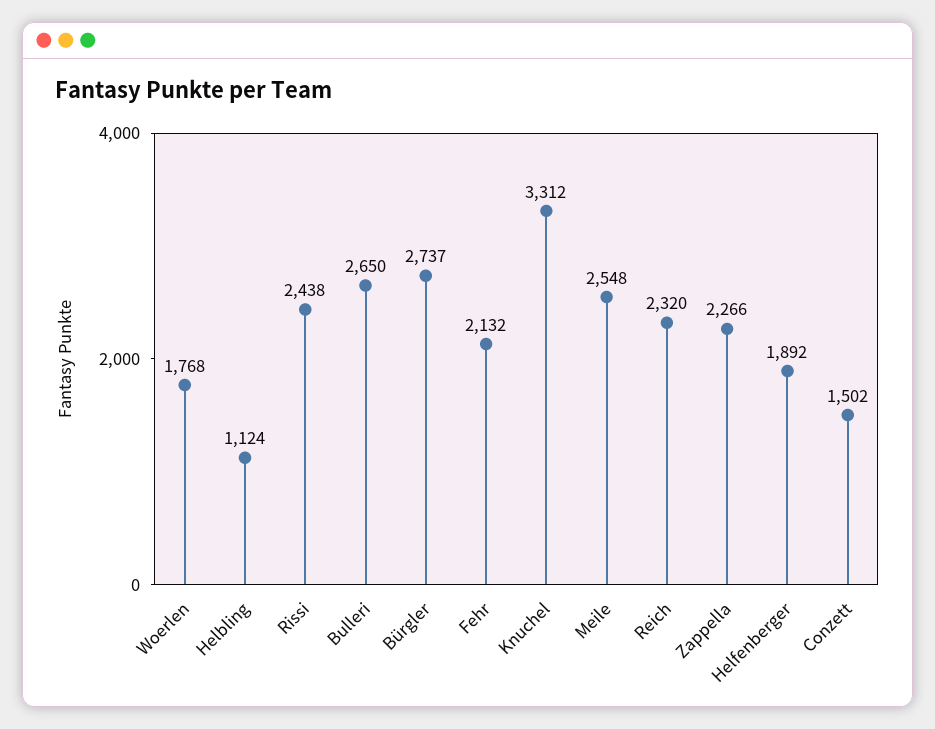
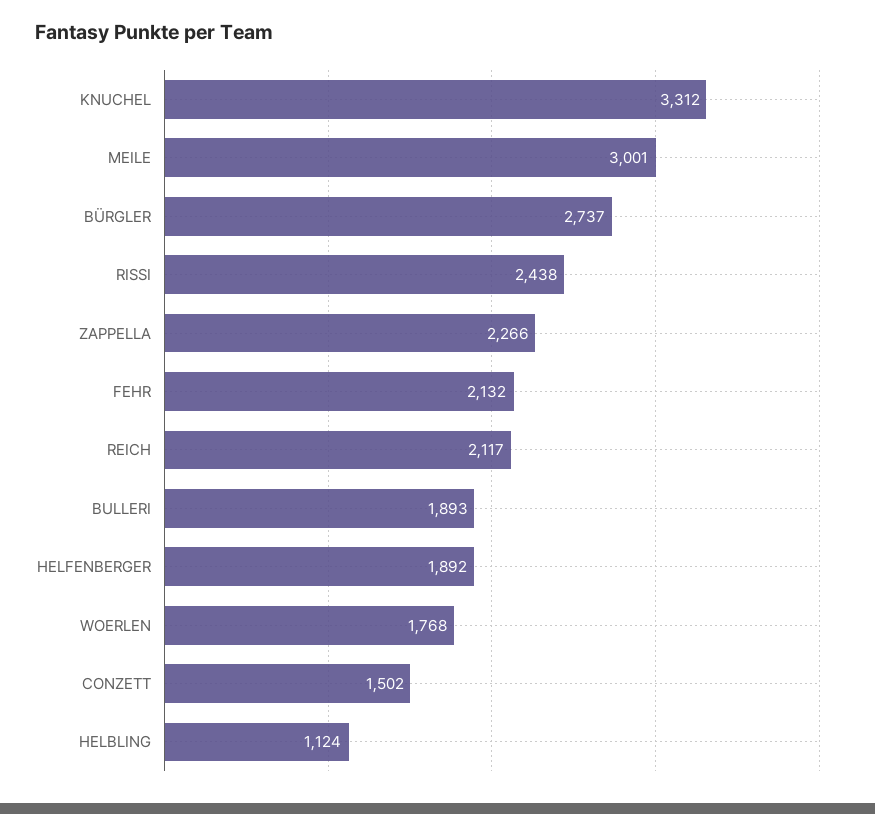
Bulleri: 2650 -> 1893
Meile: 2548 -> 3001
Reich: 2320 -> 2117

